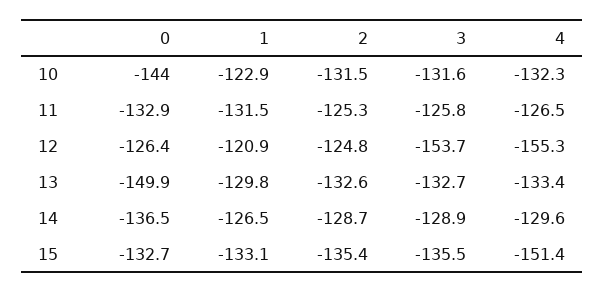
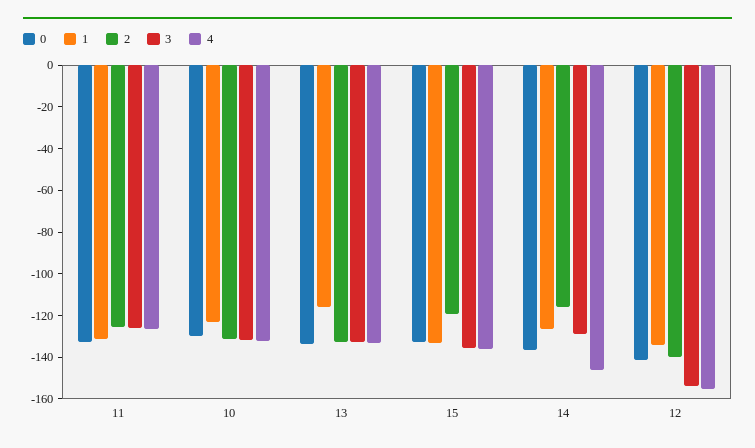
0, 10: -144 -> -130
0, 12: -126.4 -> -140
1, 12: -120.9 -> -135
2, 12: -124.8 -> -140
0, 13: -149.9 -> -135
1, 13: -129.8 -> -115
2, 14: -128.7 -> -115
4, 14: -129.6 -> -145
2, 15: -135.4 -> -120
4, 15: -151.4 -> -135

